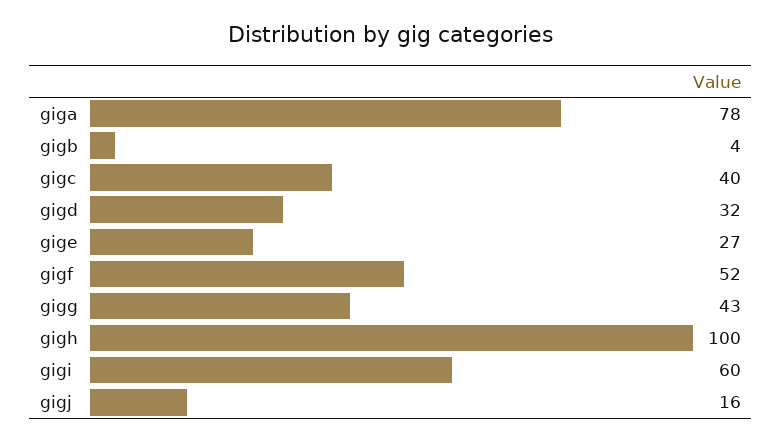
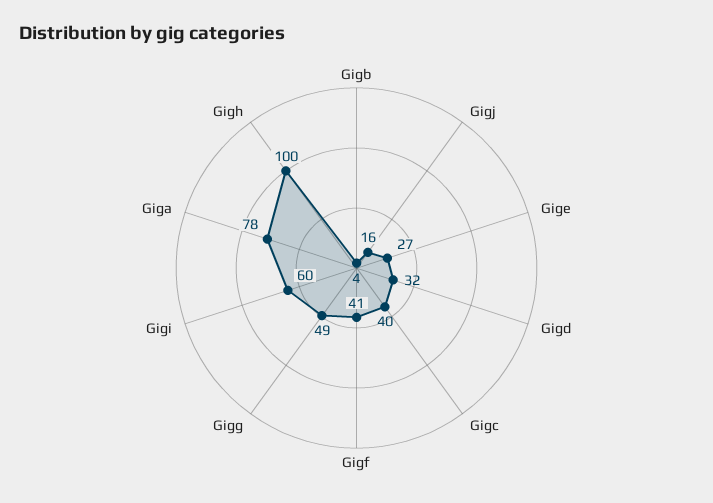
gigf: 52 -> 41
gigg: 43 -> 49

